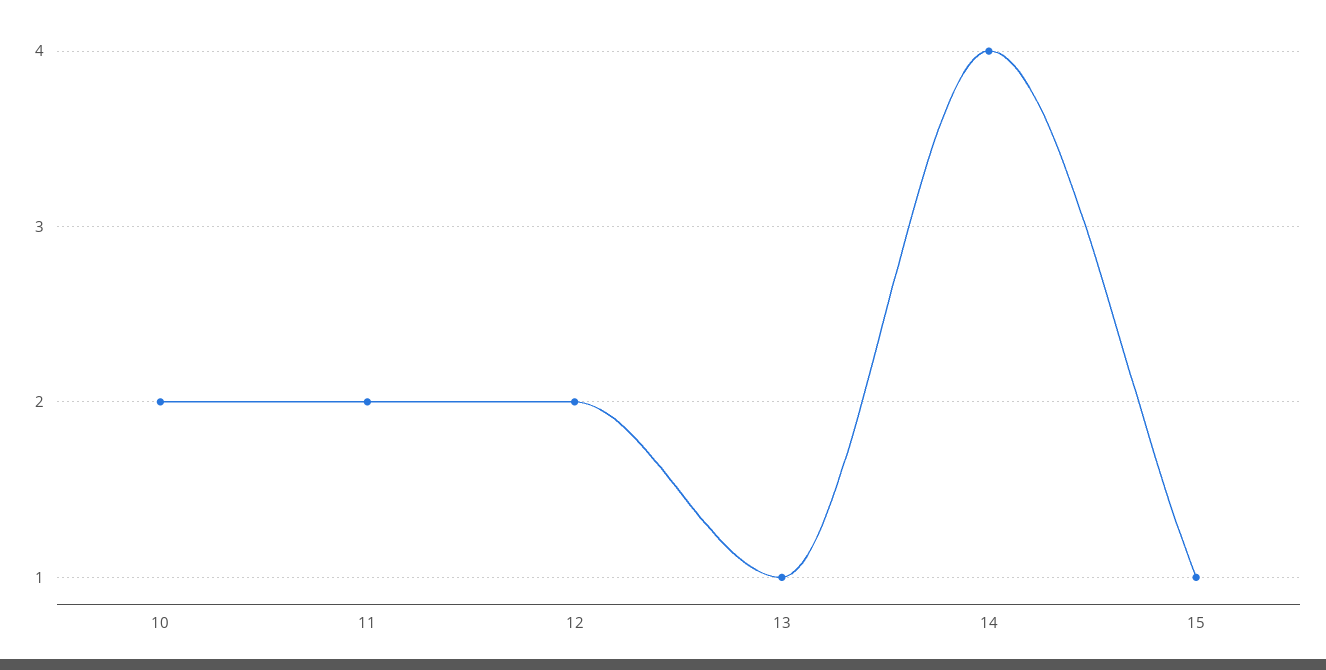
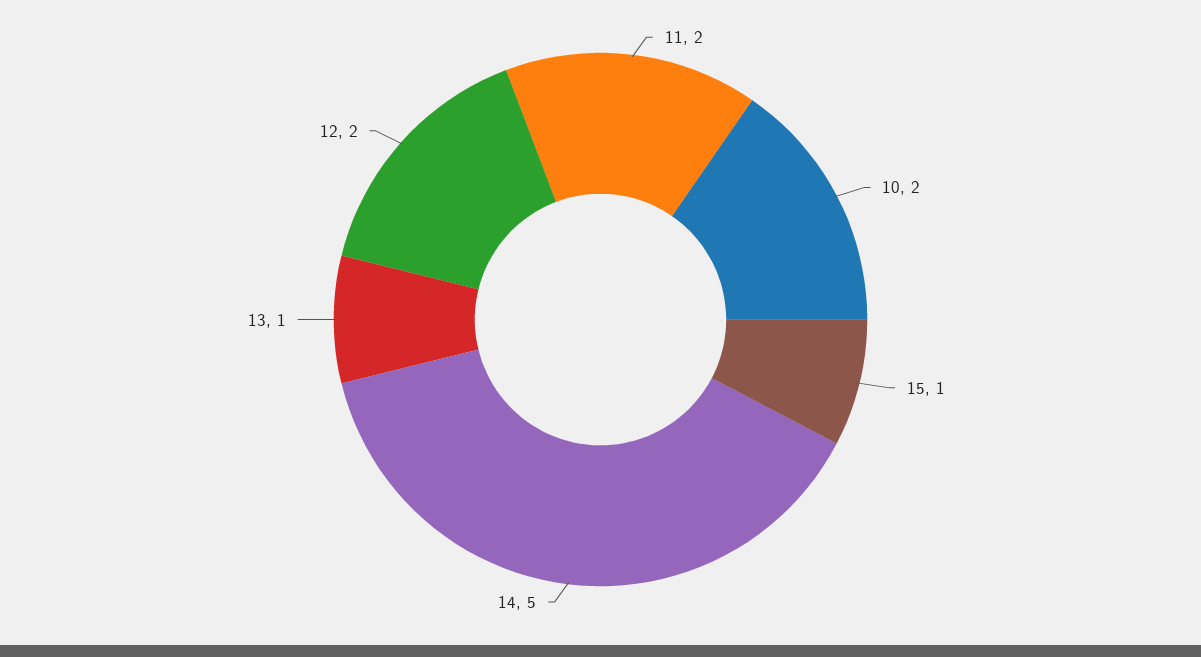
14: 4 -> 5

